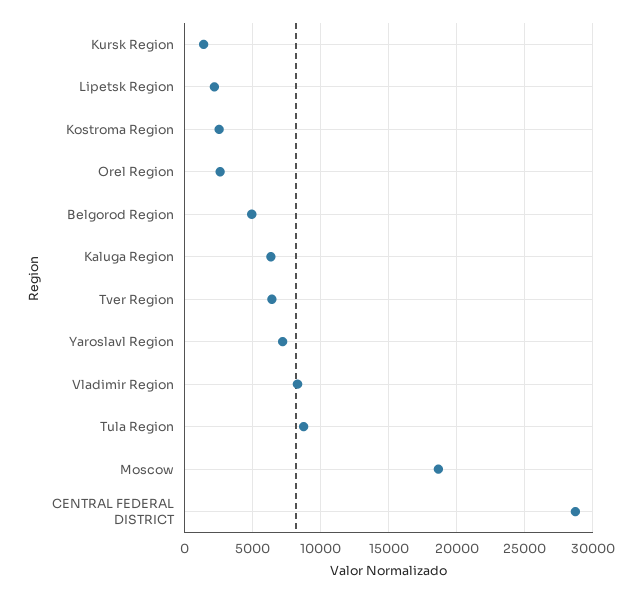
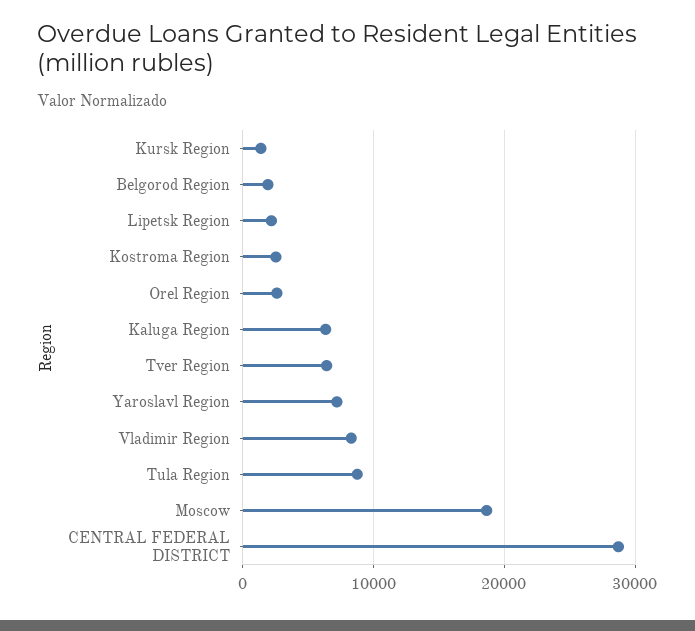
Belgorod Region: 5000 -> 2000

